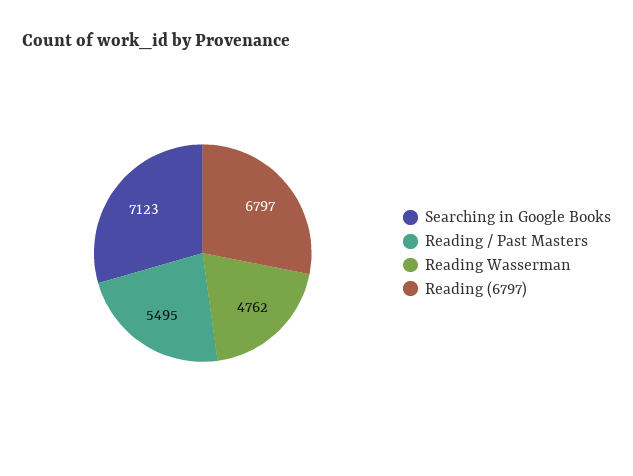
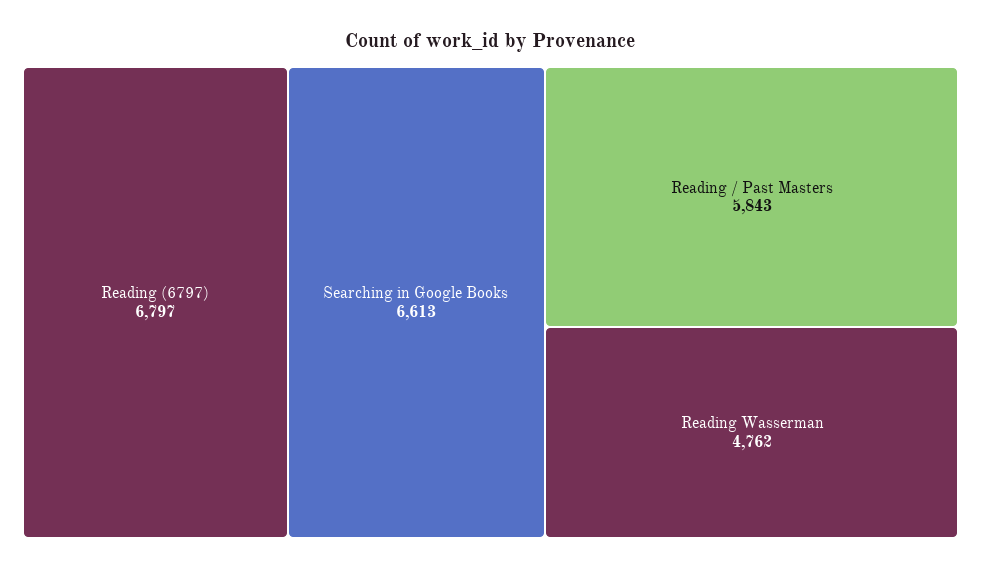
Searching in Google Books: 7123 -> 6613
Reading / Past Masters: 5495 -> 5843

